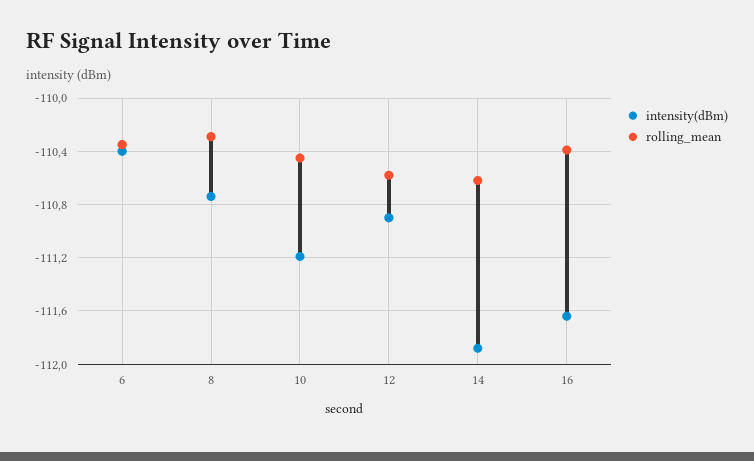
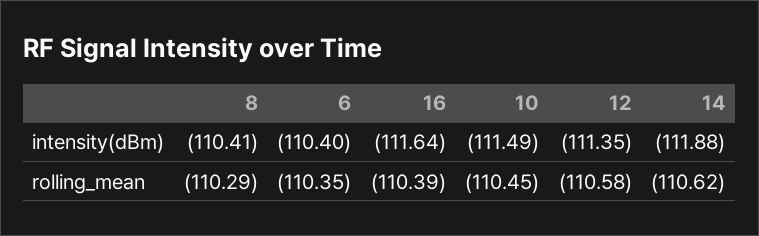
intensity(dBm), 8: -110.75 -> -110.41
intensity(dBm), 10: -111.2 -> -111.49
intensity(dBm), 12: -110.9 -> -111.35

